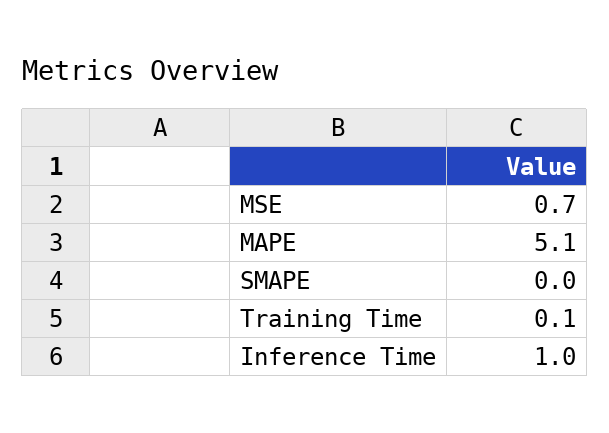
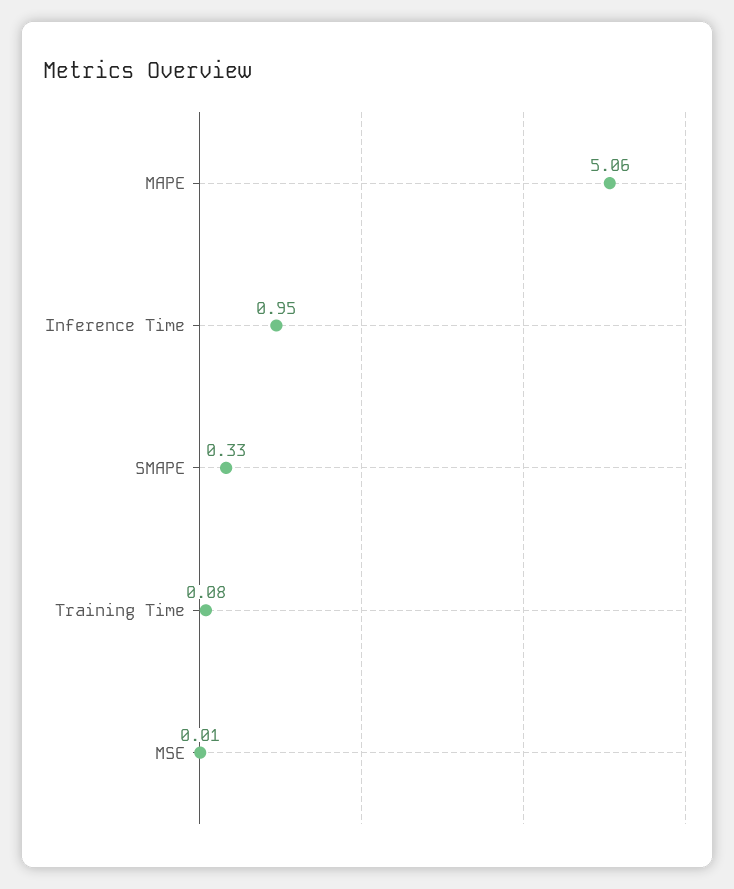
MSE: 0.7 -> 0.01
SMAPE: 0 -> 0.33

